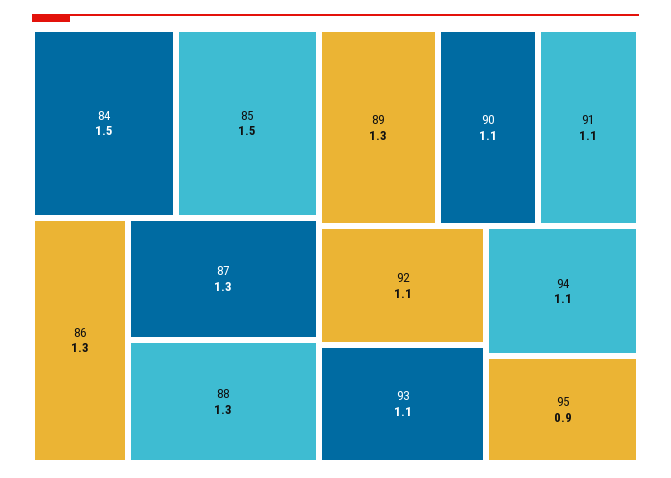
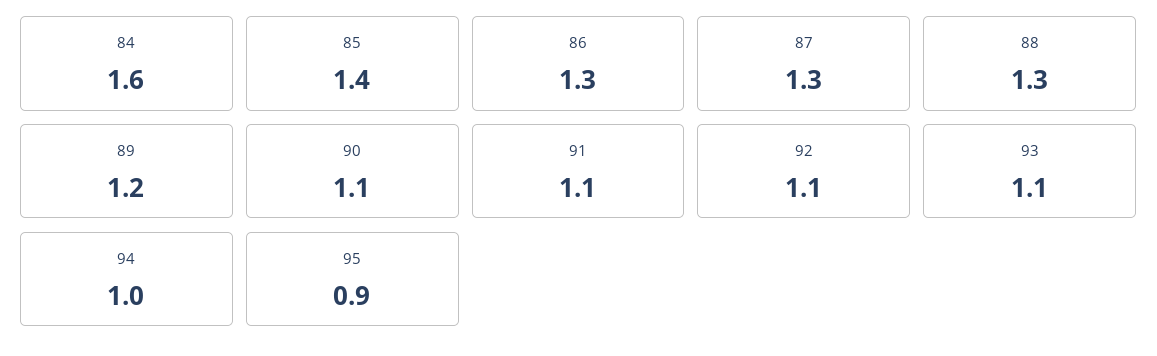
84: 1.5 -> 1.6
85: 1.5 -> 1.4
89: 1.3 -> 1.2
94: 1.1 -> 1

